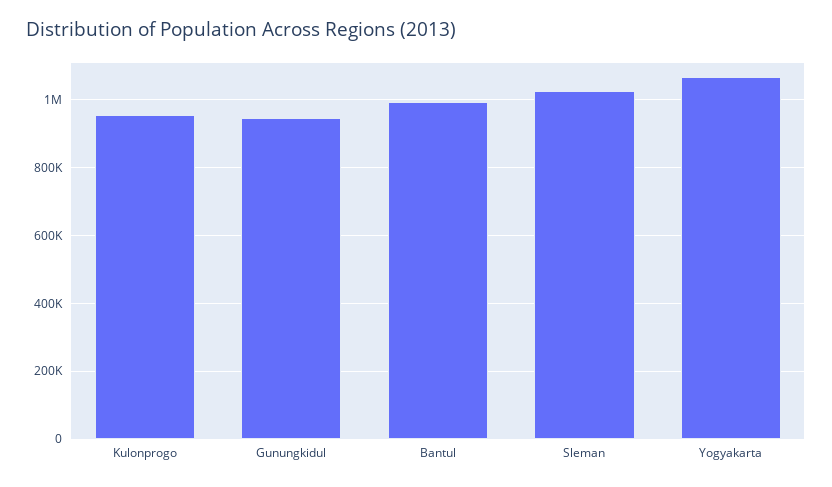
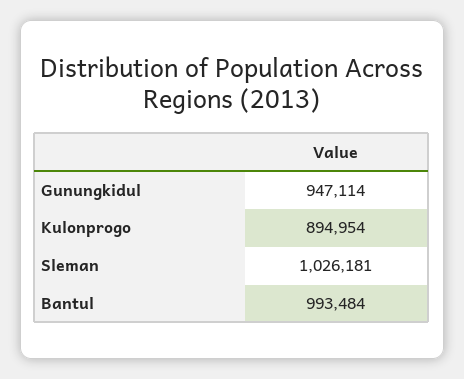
Kulonprogo: 960000 -> 894954
Yogyakarta: 1060000 -> none

